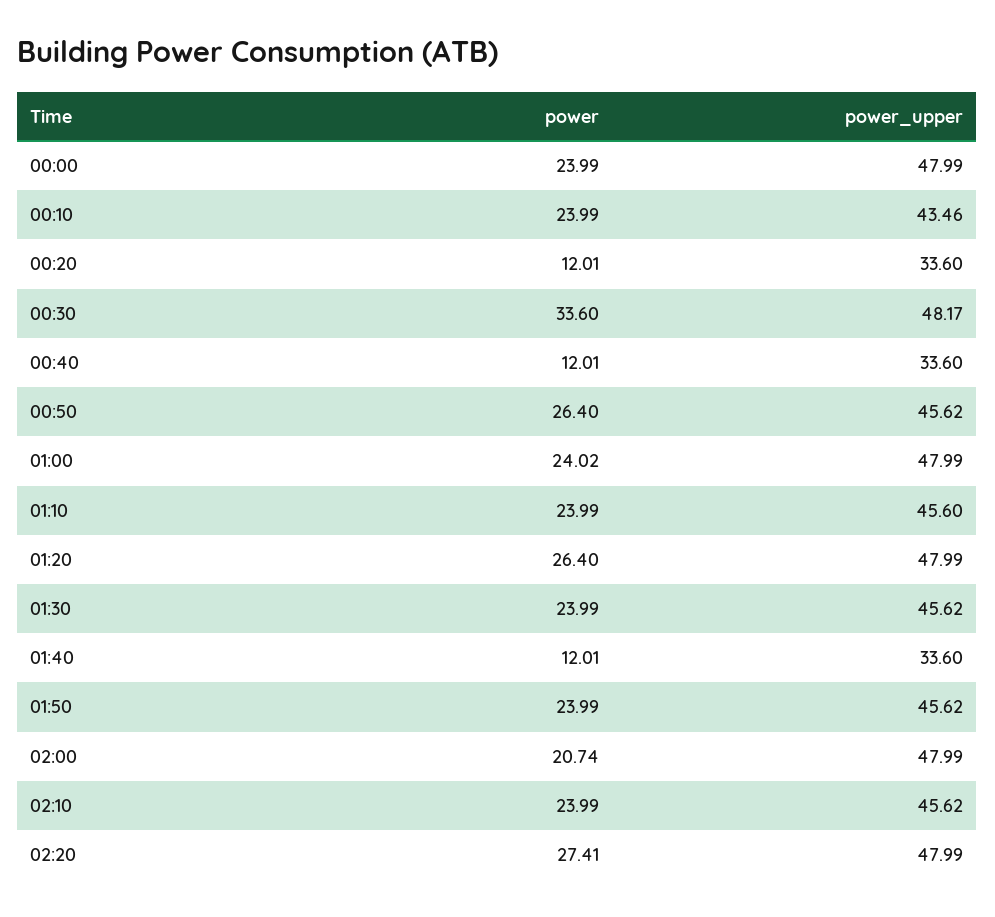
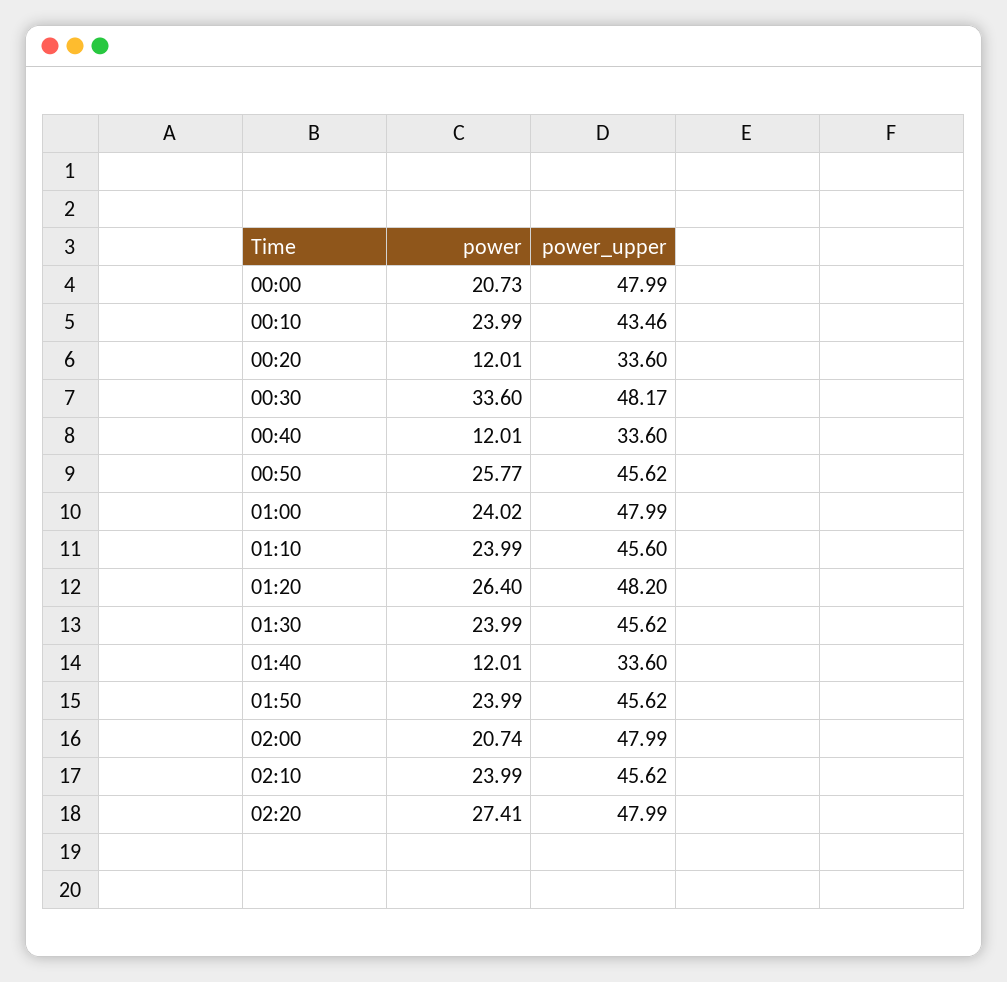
power, 00:00: 23.99 -> 20.73
power, 00:50: 26.4 -> 25.77
power_upper, 01:20: 47.99 -> 48.2

